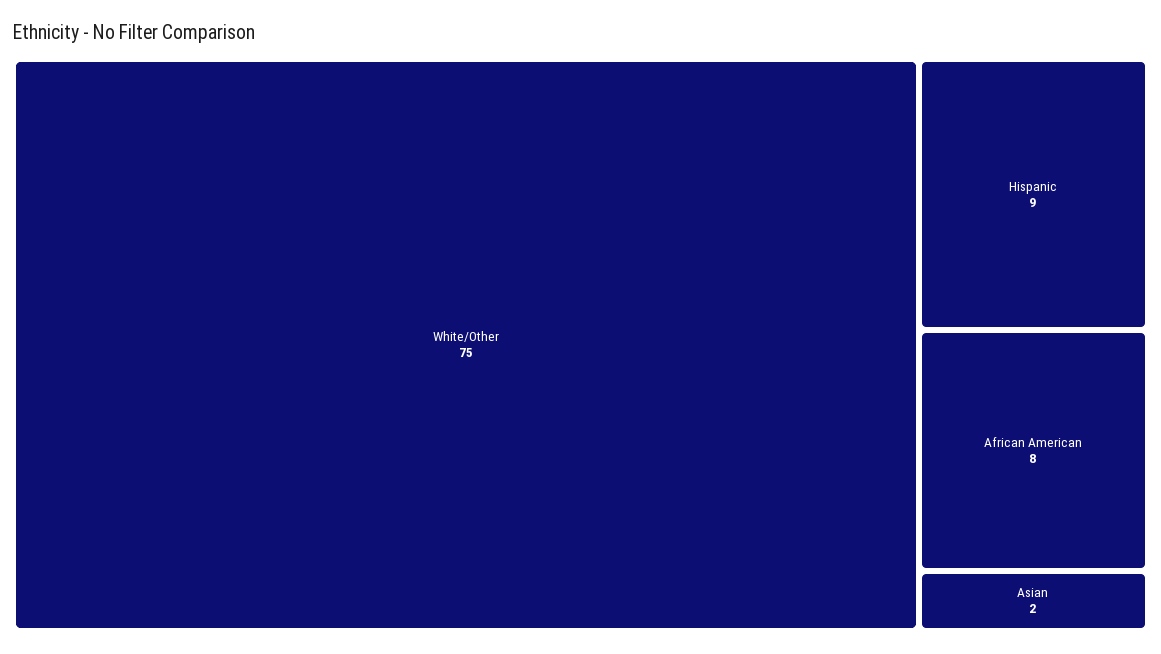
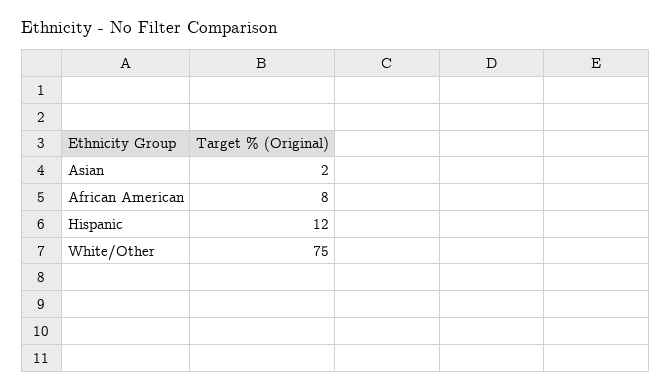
Hispanic: 9 -> 12

